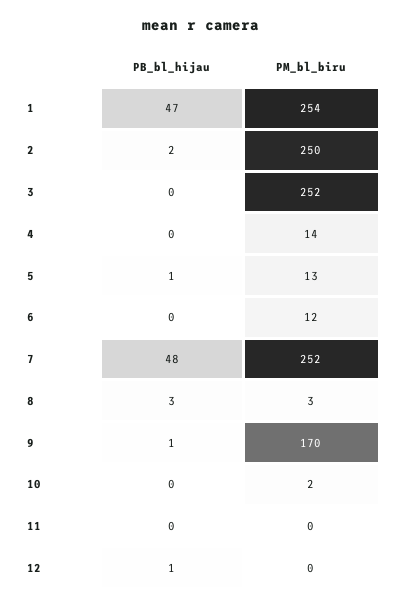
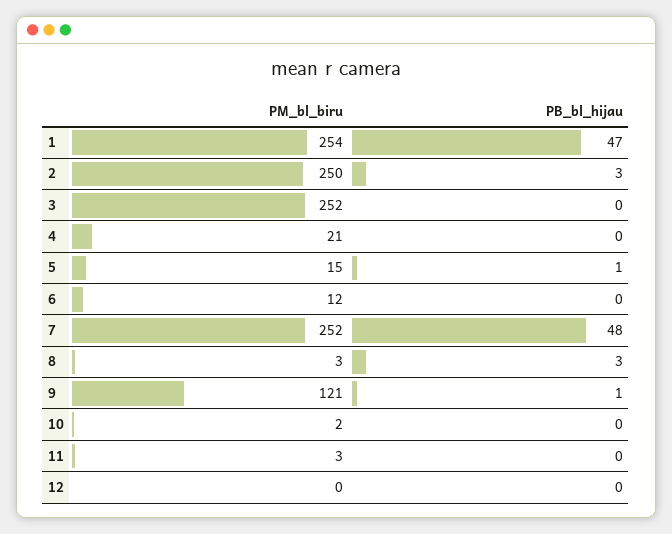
PB_bl_hijau, 2: 2 -> 3
PM_bl_biru, 4: 14 -> 21
PM_bl_biru, 5: 13 -> 15
PM_bl_biru, 9: 170 -> 121
PM_bl_biru, 11: 0 -> 3
PB_bl_hijau, 12: 1 -> 0

